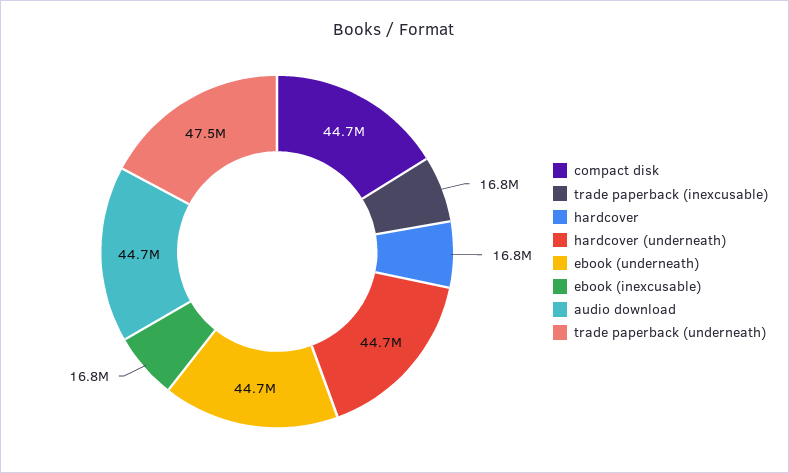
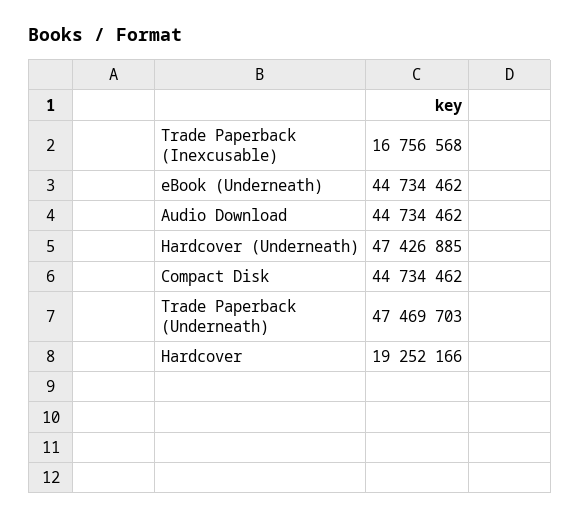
hardcover: 16800000 -> 19252166
hardcover (underneath): 44700000 -> 47426885
ebook (inexcusable): 16800000 -> none

